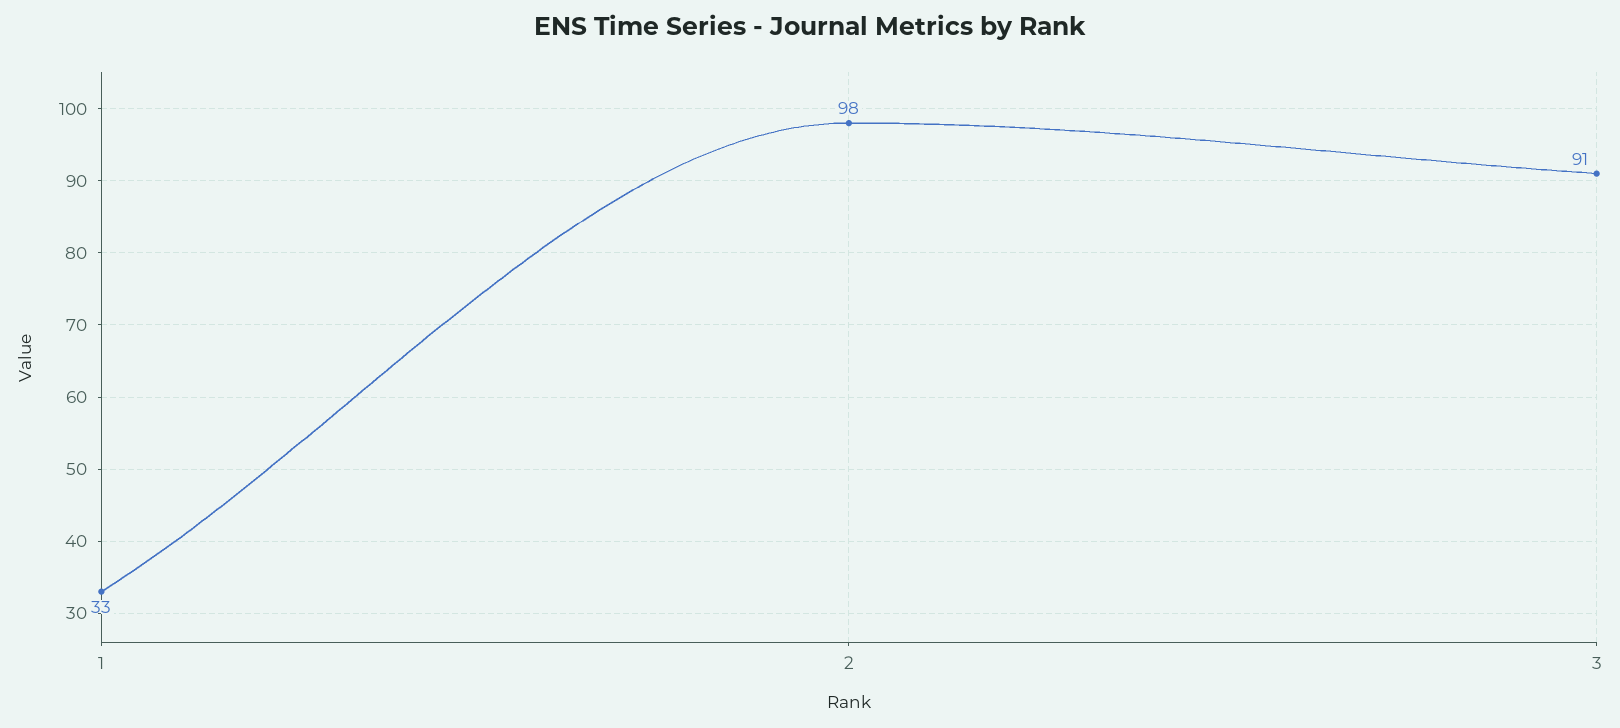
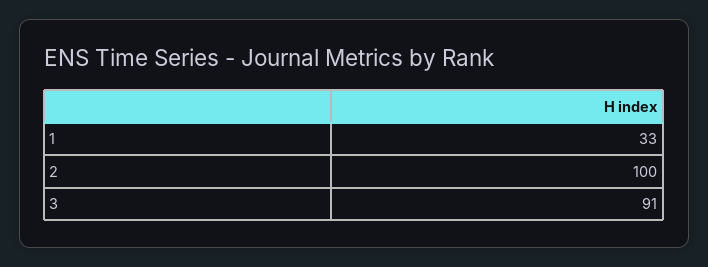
2: 98 -> 100

